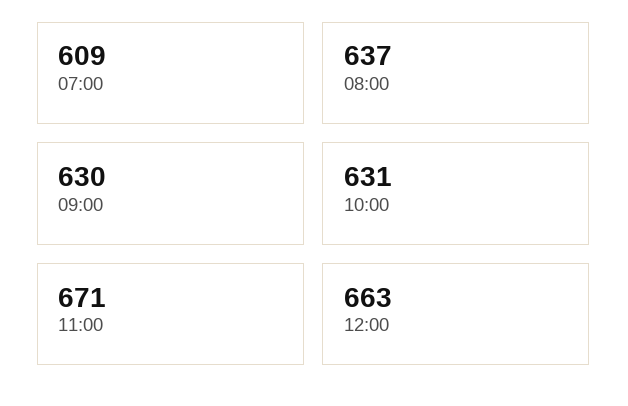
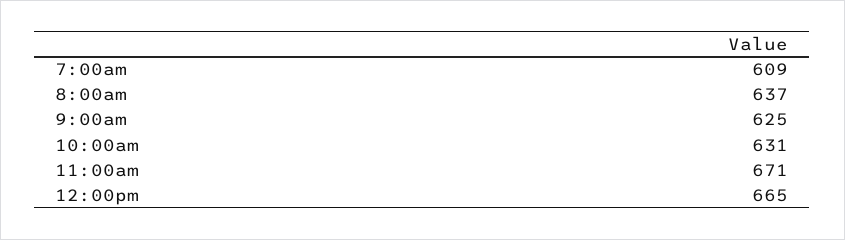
09:00: 630 -> 625
12:00: 663 -> 665

